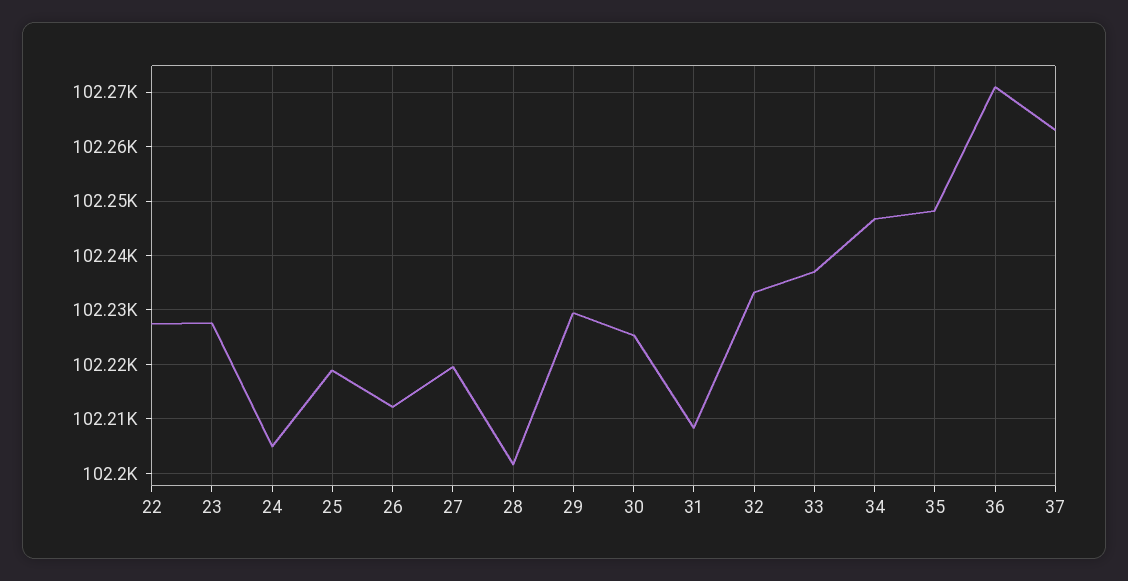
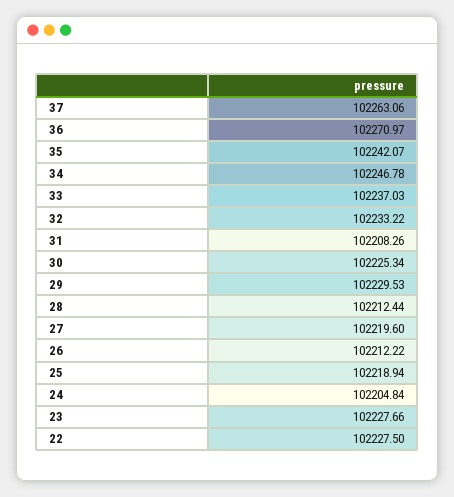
28: 102202 -> 102212.44
35: 102248 -> 102242.07

